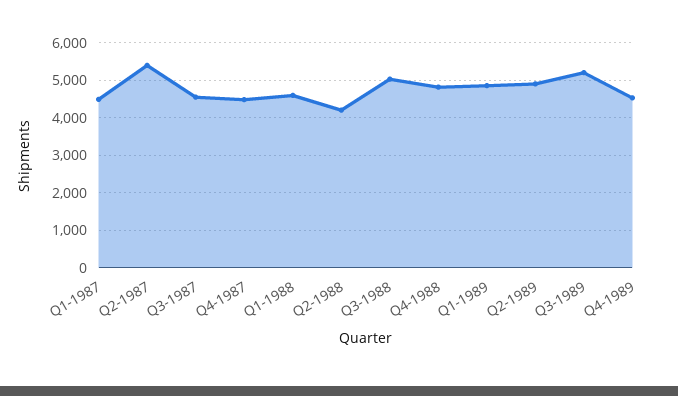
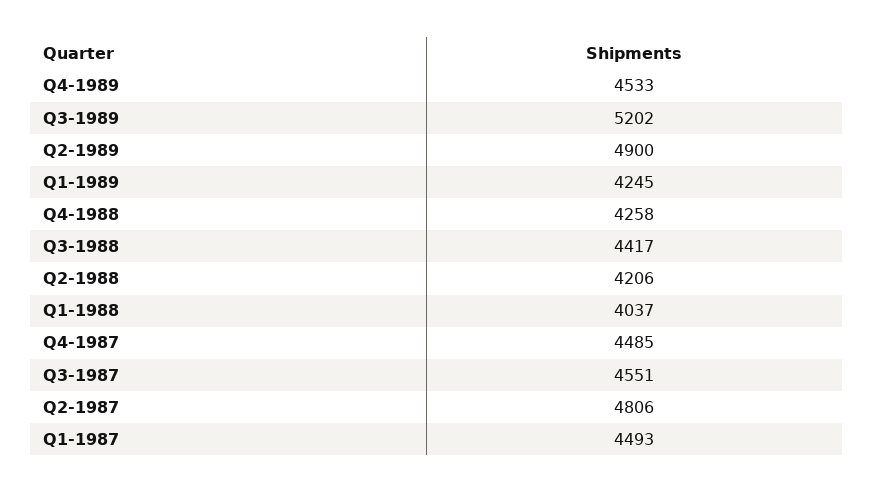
Q2-1987: 5400 -> 4806
Q1-1988: 4600 -> 4037
Q3-1988: 5000 -> 4417
Q4-1988: 4800 -> 4258
Q1-1989: 4800 -> 4245

